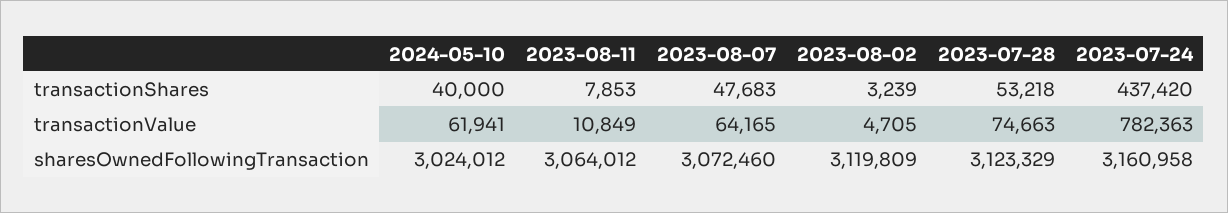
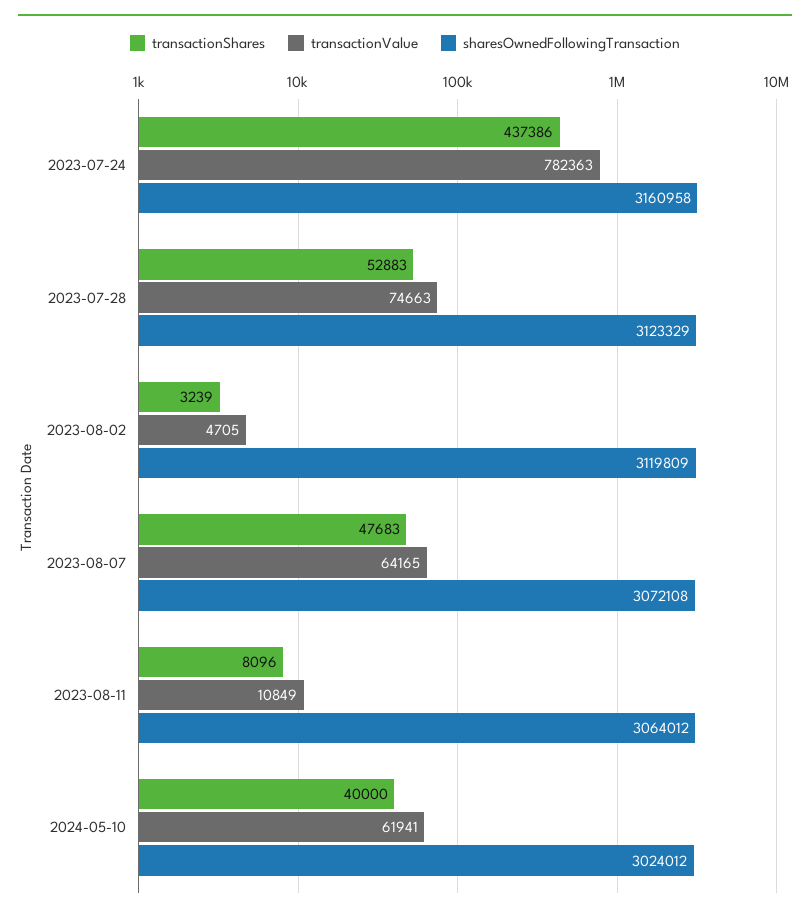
transactionShares, 2023-08-11: 7853 -> 8096
transactionShares, 2023-07-28: 53218 -> 52883
transactionShares, 2023-07-24: 437420 -> 437386
sharesOwnedFollowingTransaction, 2023-08-07: 3072460 -> 3072108

